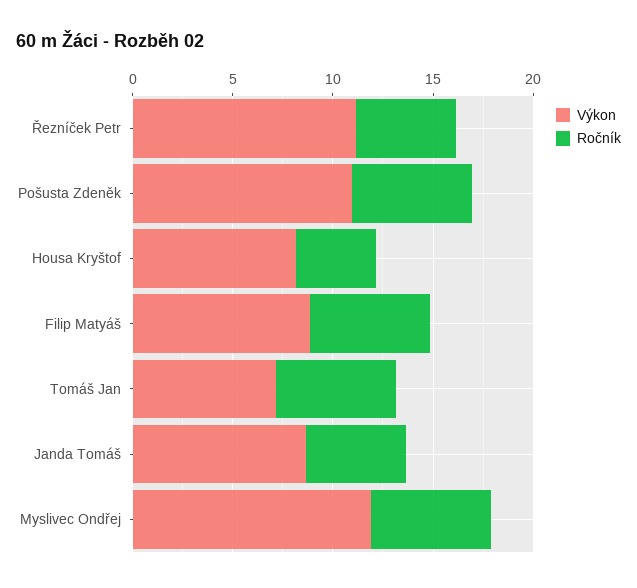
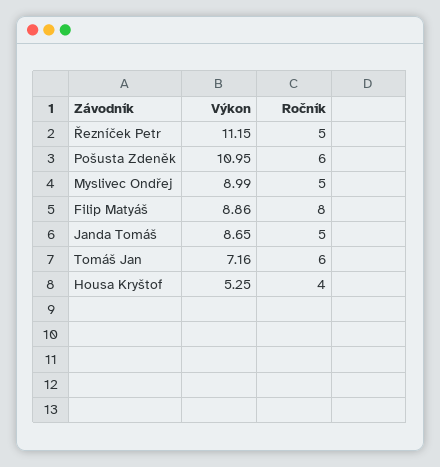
Výkon, Housa Kryštof: 8 -> 5.25
Ročník, Filip Matyáš: 6 -> 8
Výkon, Myslivec Ondřej: 12 -> 8.99
Ročník, Myslivec Ondřej: 6 -> 5

